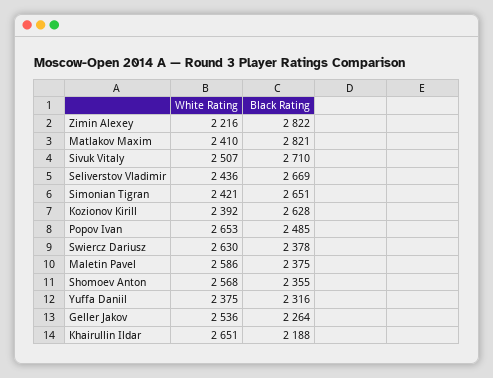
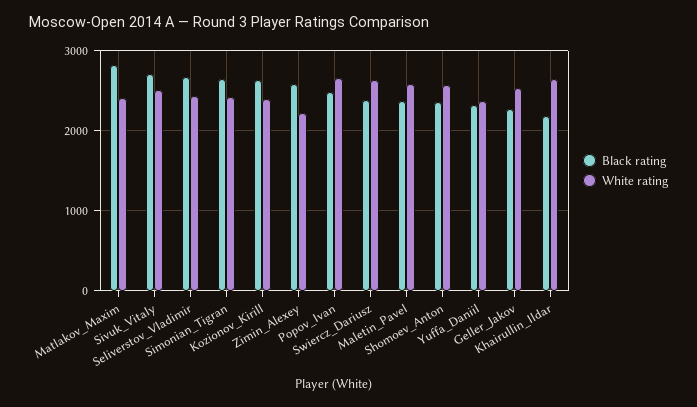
Black Rating, Zimin Alexey: 2822 -> 2600

